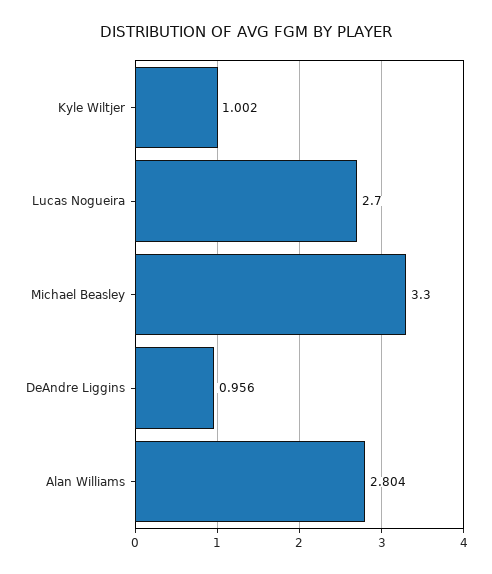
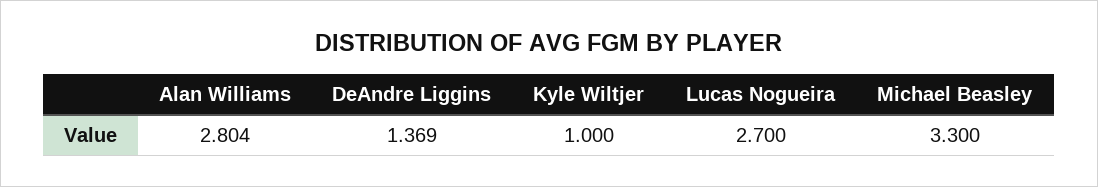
Kyle Wiltjer: 1.002 -> 1
DeAndre Liggins: 0.956 -> 1.369

